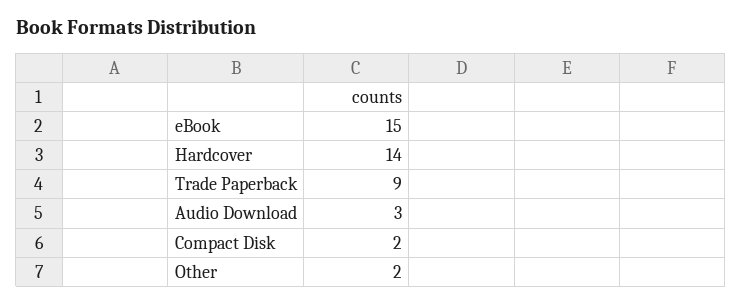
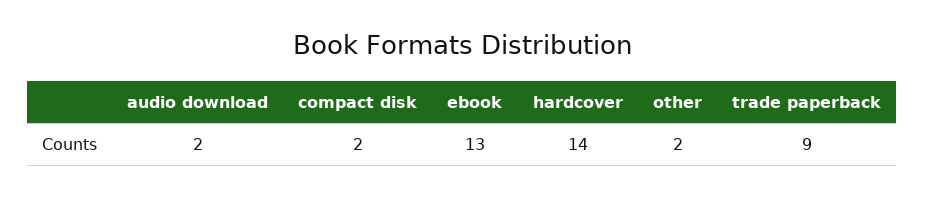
eBook: 15 -> 13
Audio Download: 3 -> 2

